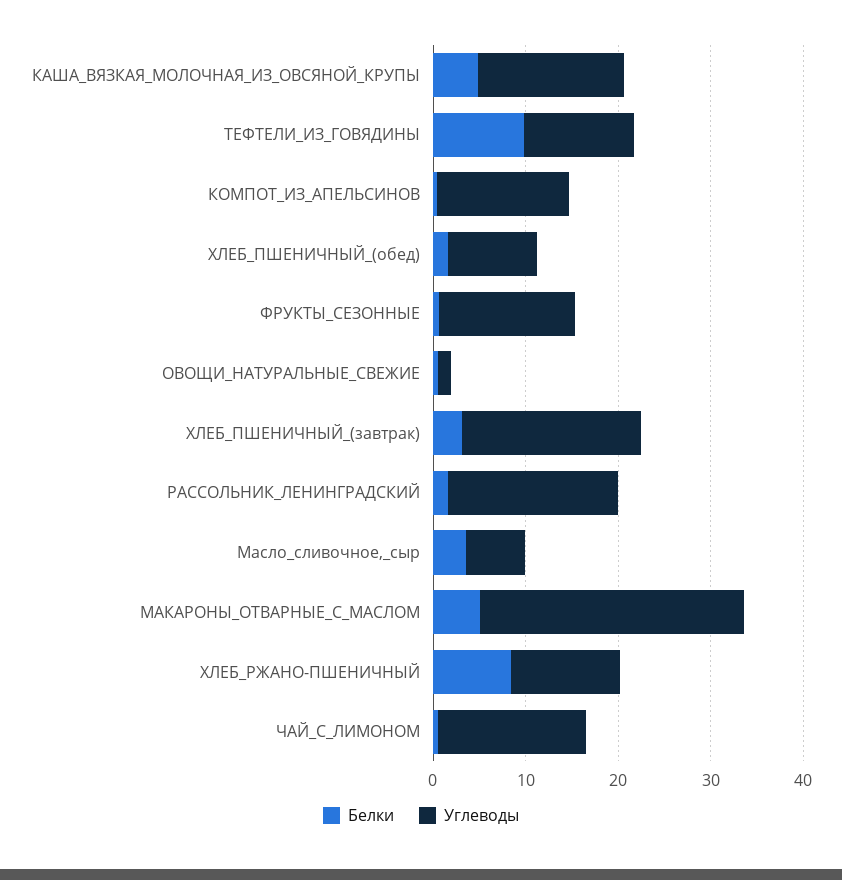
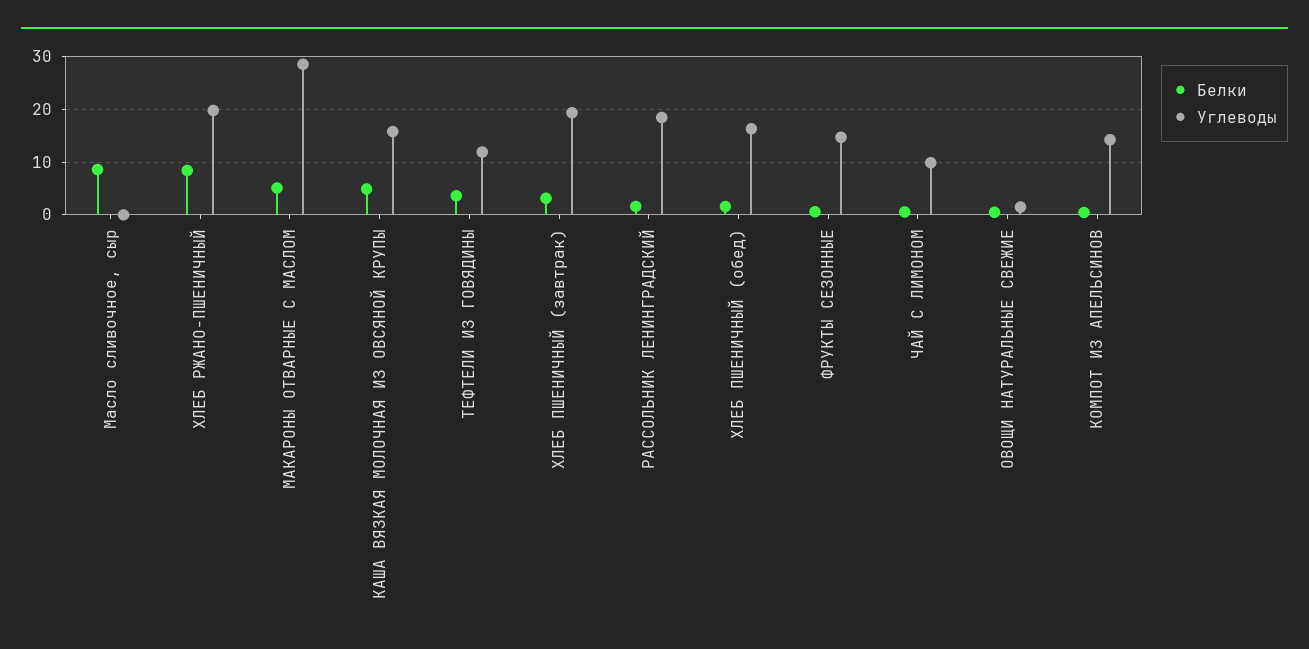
Белки, ТЕФТЕЛИ_ИЗ_ГОВЯДИНЫ: 10 -> 4
Углеводы, ХЛЕБ_ПШЕНИЧНЫЙ_(обед): 10 -> 16
Белки, Масло_сливочное,_сыр: 4 -> 8
Углеводы, Масло_сливочное,_сыр: 6 -> 0
Углеводы, ХЛЕБ_РЖАНО-ПШЕНИЧНЫЙ: 12 -> 20
Углеводы, ЧАЙ_С_ЛИМОНОМ: 16 -> 10

